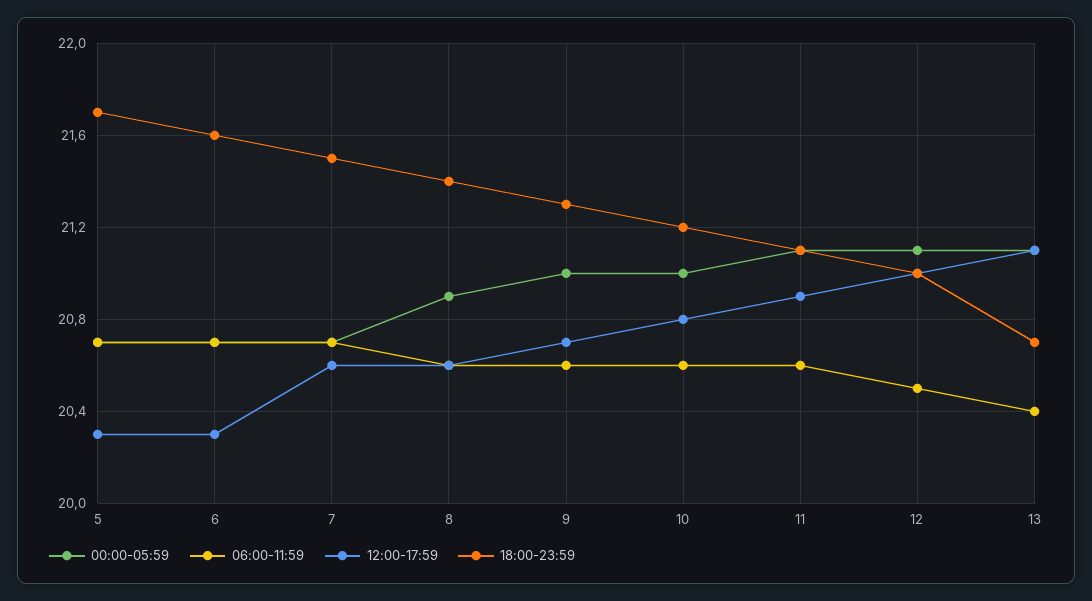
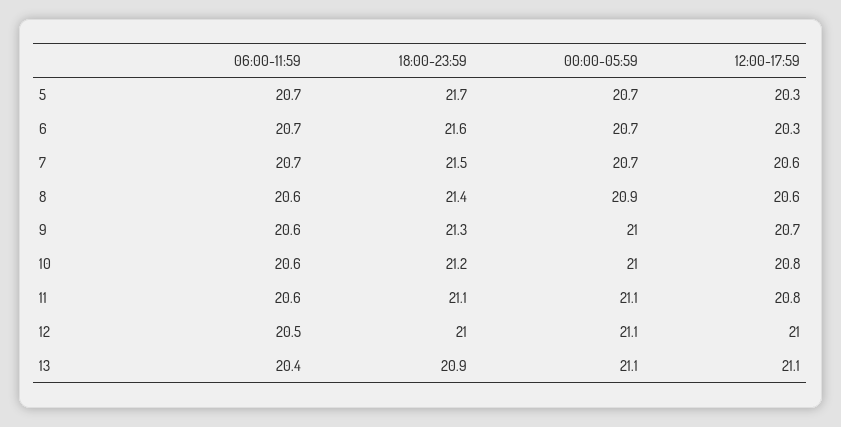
12:00-17:59, 11: 20.9 -> 20.8
18:00-23:59, 13: 20.7 -> 20.9

